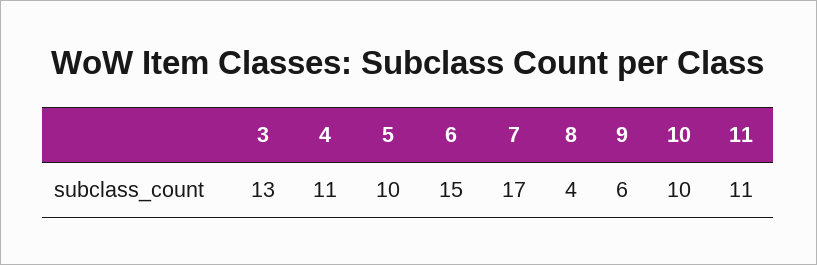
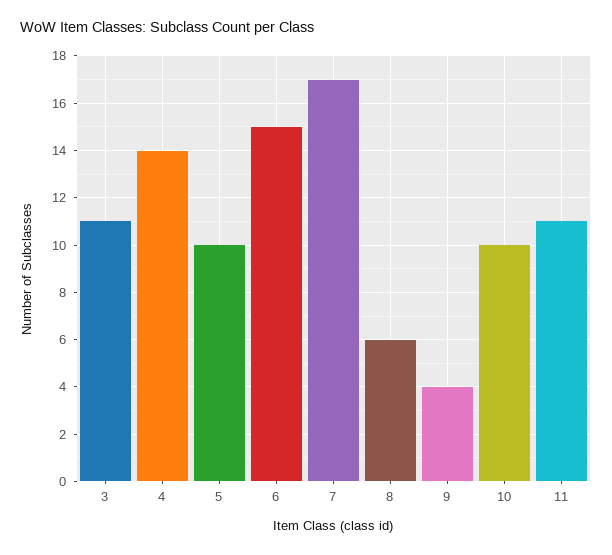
3: 13 -> 11
4: 11 -> 14
8: 4 -> 6
9: 6 -> 4

